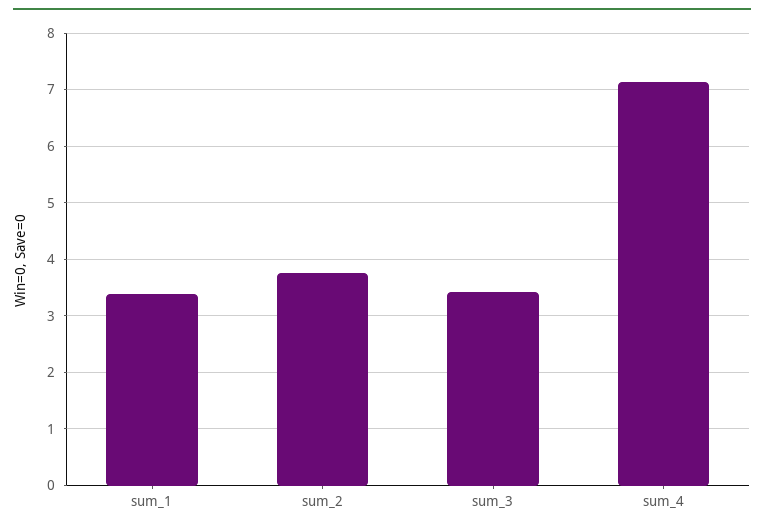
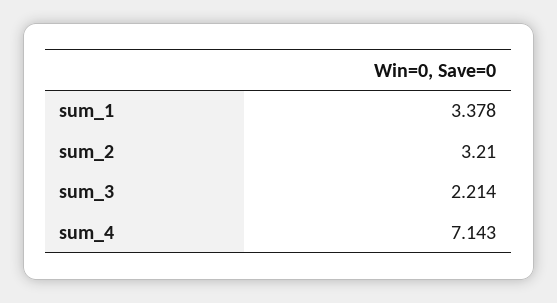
sum_2: 3.8 -> 3.21
sum_3: 3.4 -> 2.214

